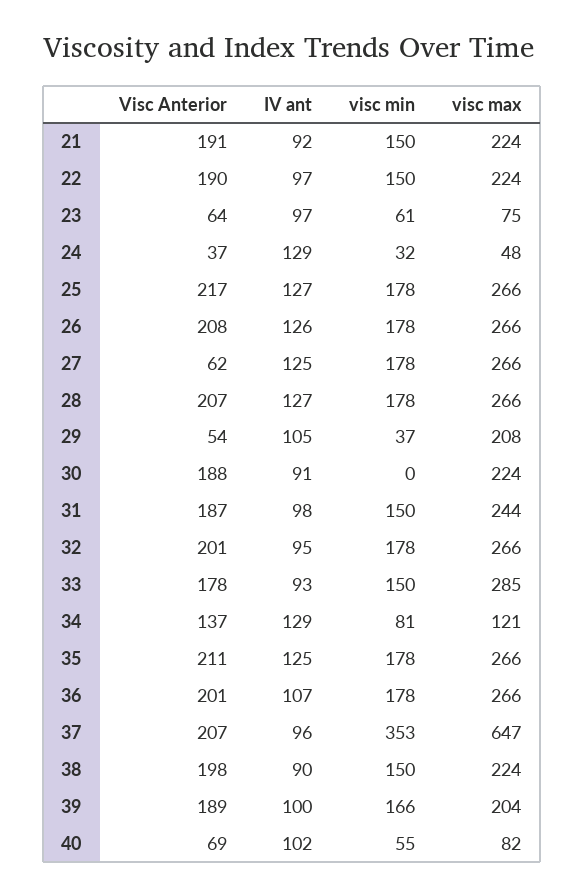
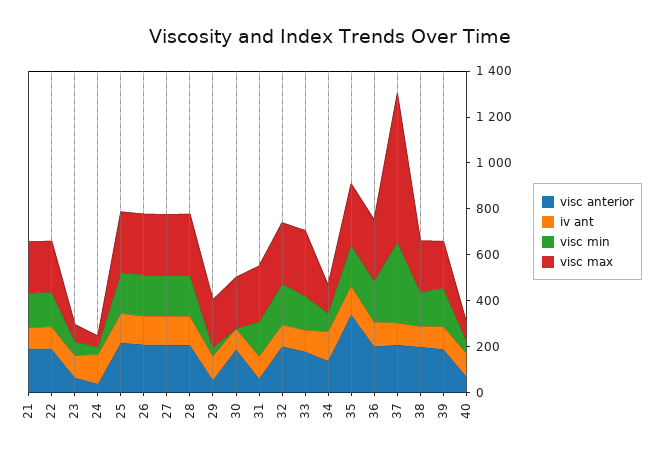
Visc Anterior, 27: 62 -> 200
Visc Anterior, 31: 187 -> 50
Visc Anterior, 35: 211 -> 350

